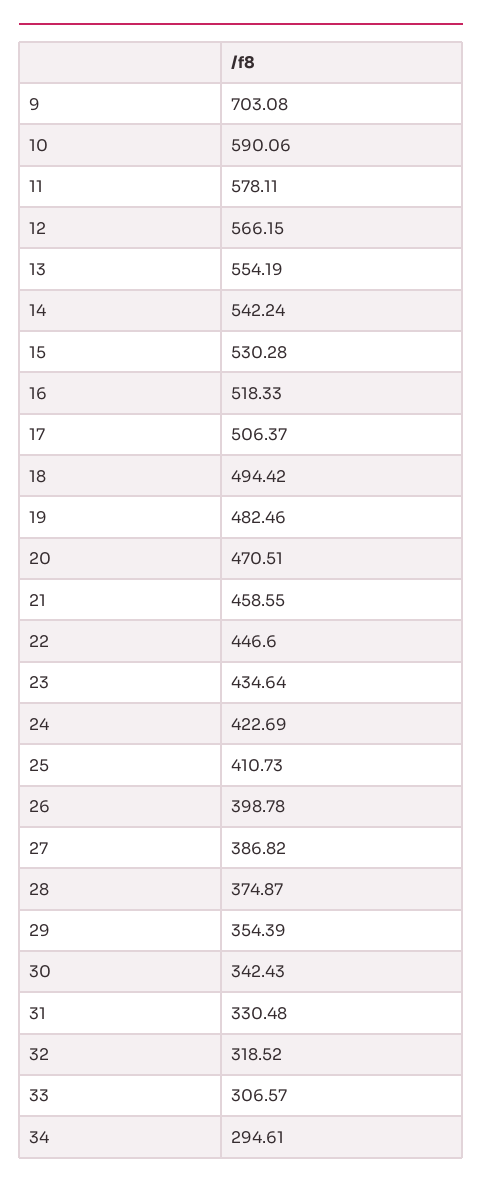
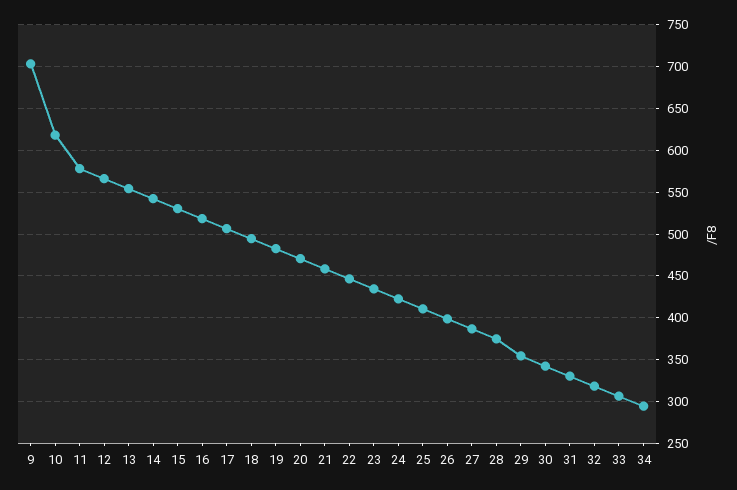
10: 590.06 -> 620

